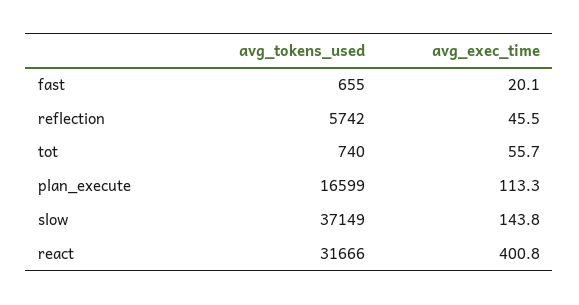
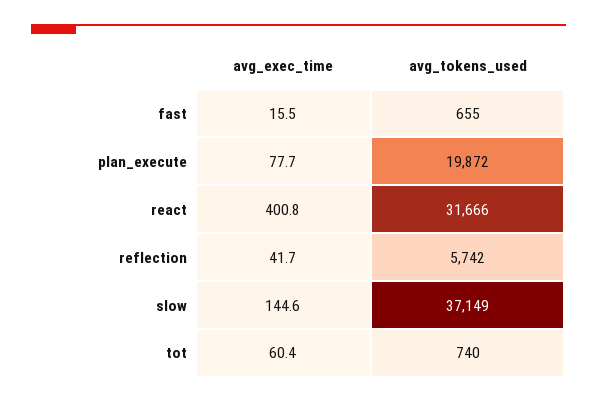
avg_exec_time, fast: 20.1 -> 15.5
avg_exec_time, reflection: 45.5 -> 41.7
avg_exec_time, tot: 55.7 -> 60.4
avg_tokens_used, plan_execute: 16599 -> 19872
avg_exec_time, plan_execute: 113.3 -> 77.7
avg_exec_time, slow: 143.8 -> 144.6

